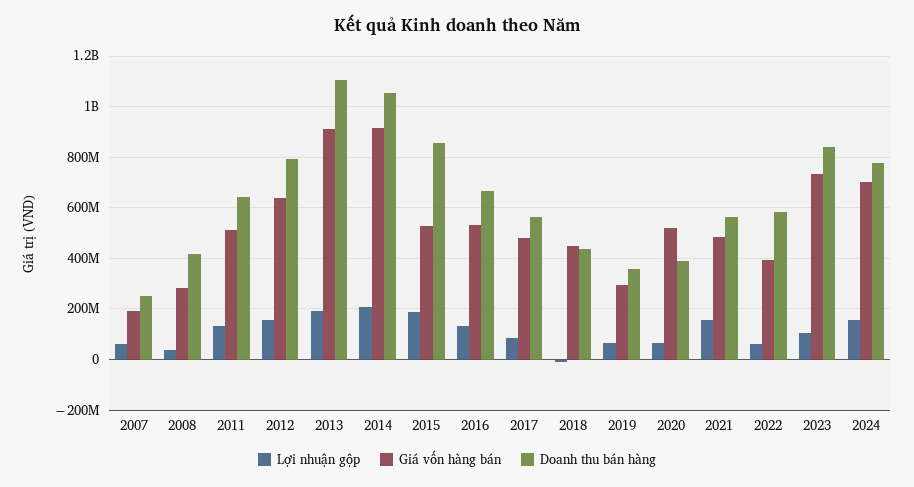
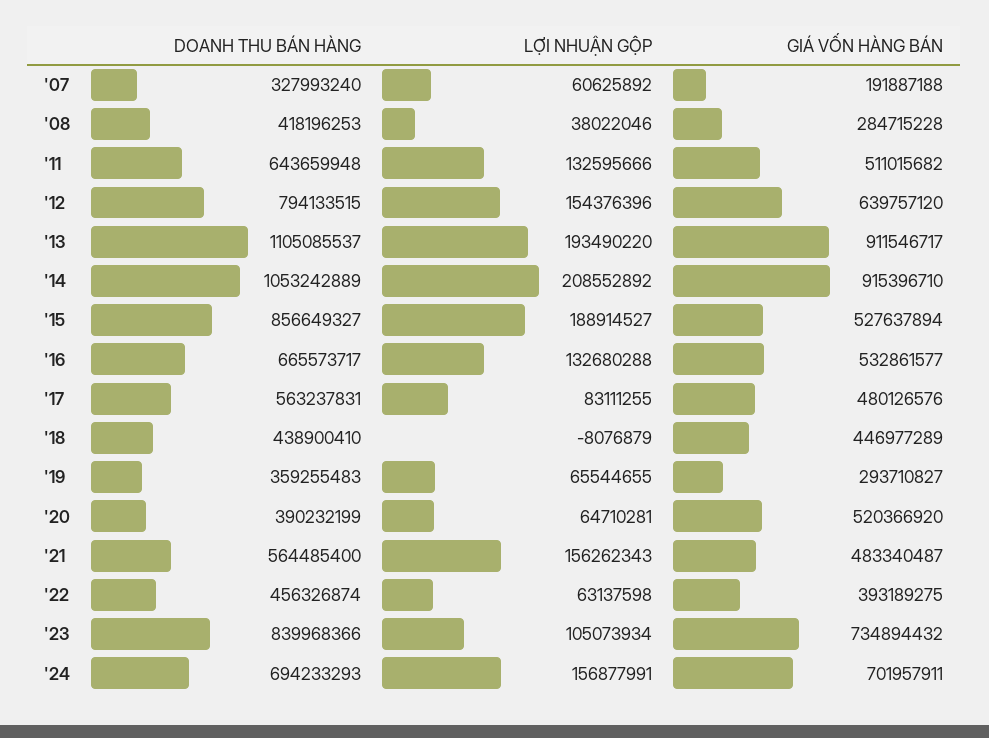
Doanh thu bán hàng, 2007: 250000000 -> 327993240
Doanh thu bán hàng, 2022: 575000000 -> 456326874
Doanh thu bán hàng, 2024: 775000000 -> 694233293

